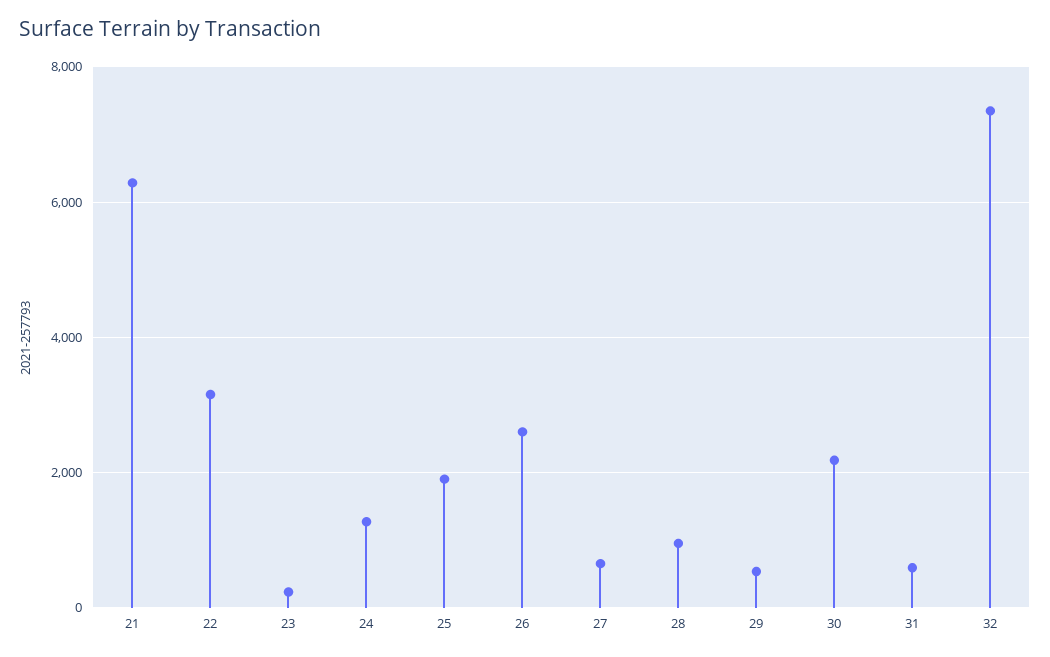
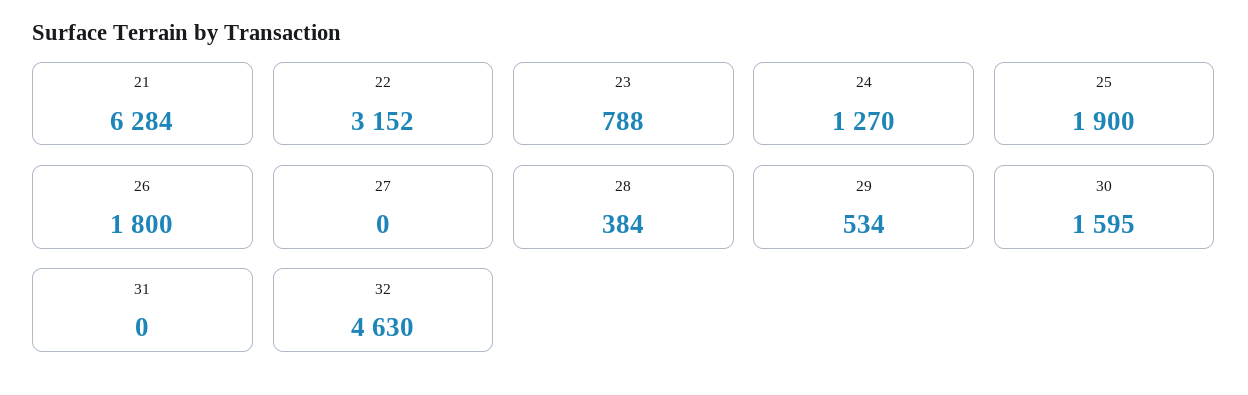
23: 200 -> 788
26: 2600 -> 1800
27: 600 -> 0
28: 1000 -> 384
30: 2200 -> 1595
31: 600 -> 0
32: 7400 -> 4630

